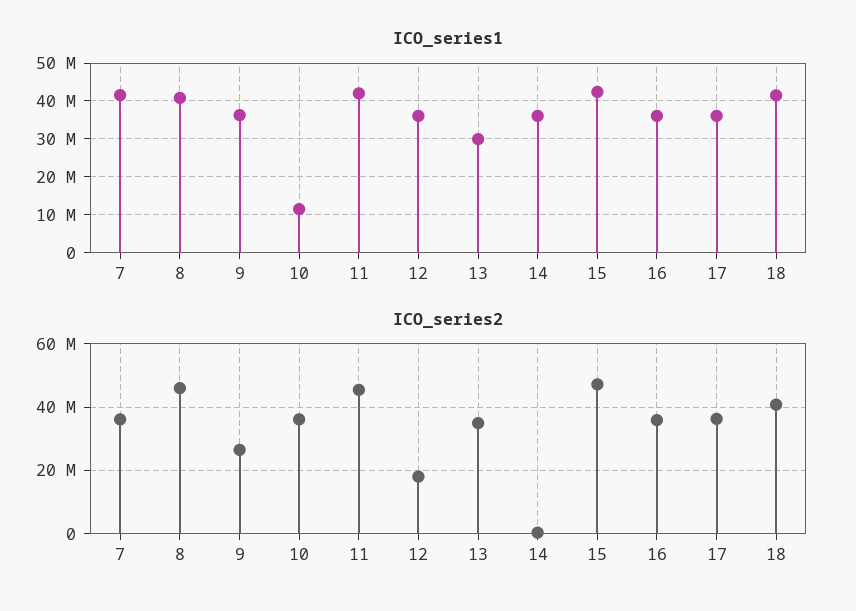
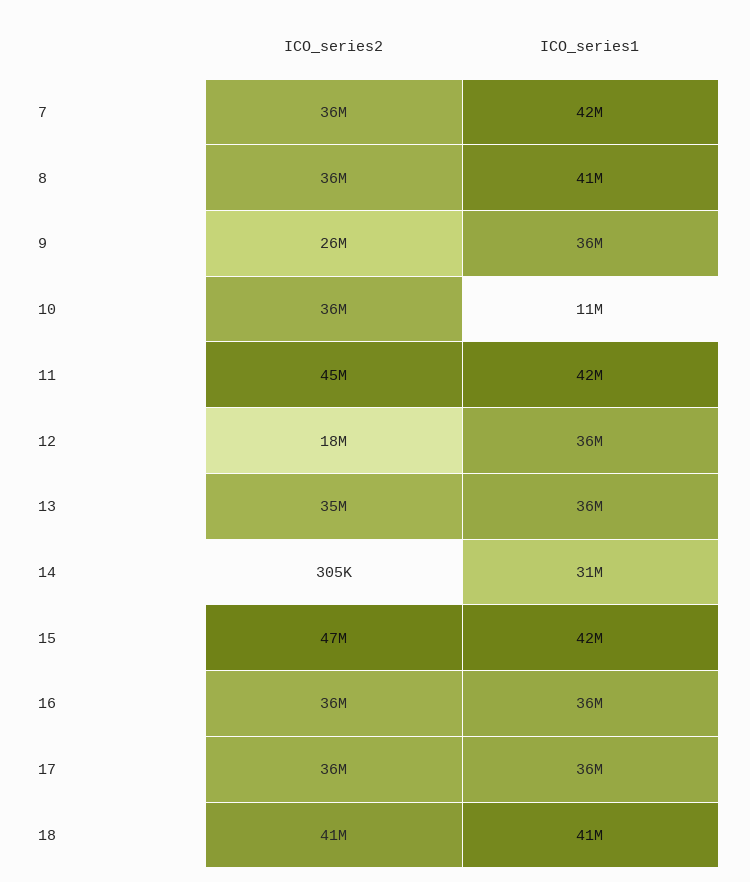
ICO_series1, 13: 30000000 -> 36000000
ICO_series1, 14: 36000000 -> 31000000
ICO_series2, 8: 46000000 -> 36000000

